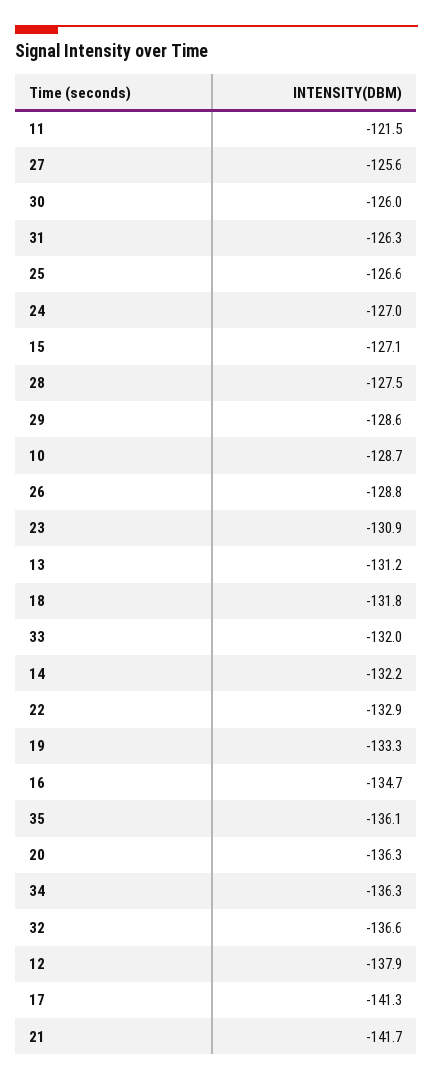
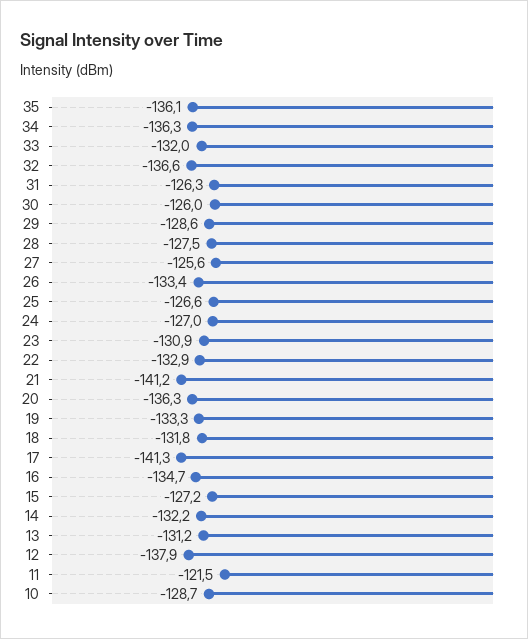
15: -127.1 -> -127.2
26: -128.8 -> -133.4
21: -141.7 -> -141.2

